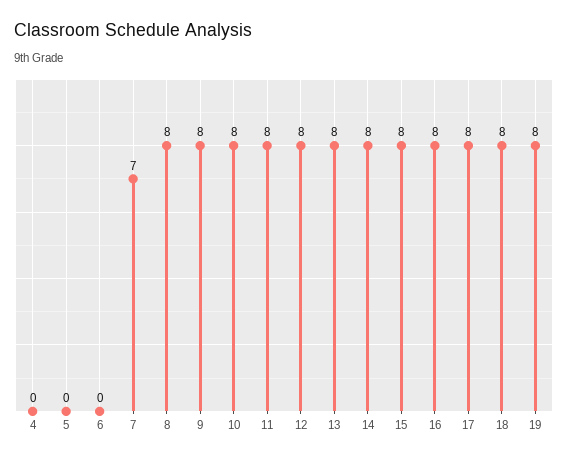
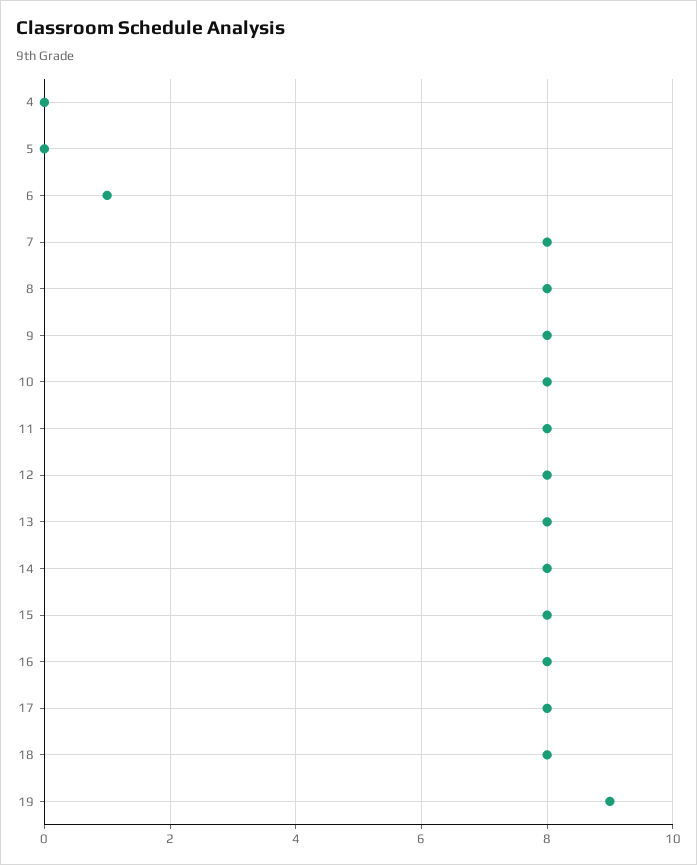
6: 0 -> 1
7: 7 -> 8
19: 8 -> 9

